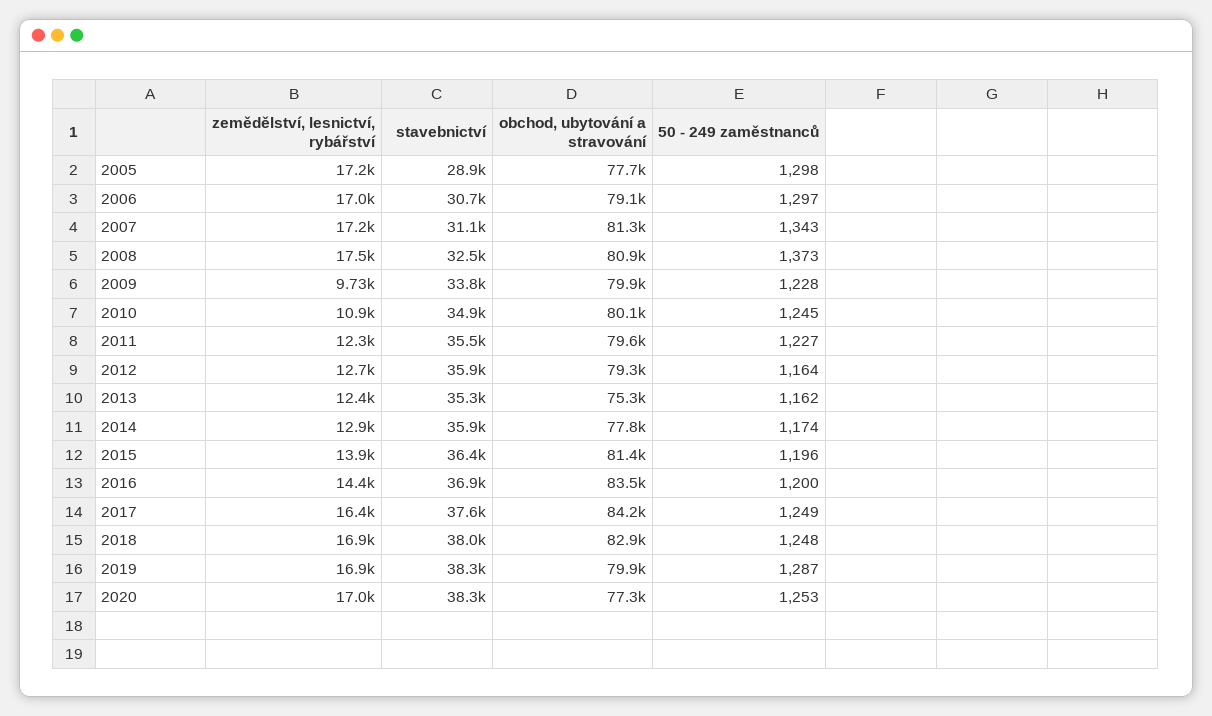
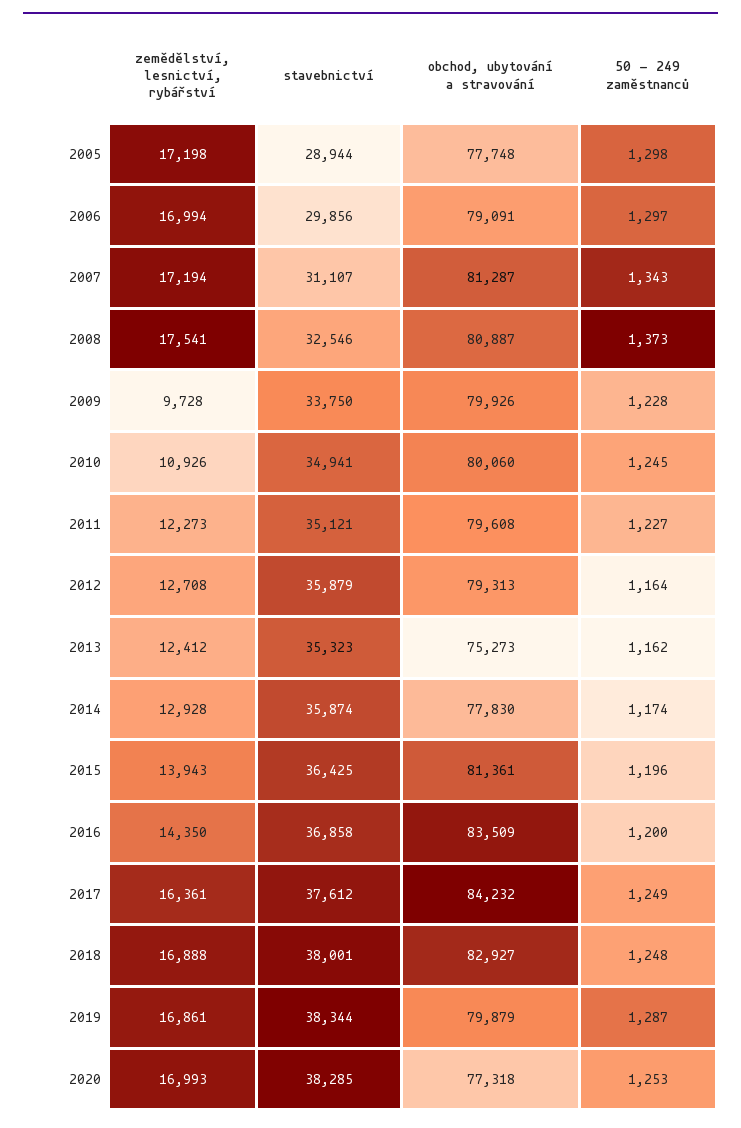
stavebnictví, 2006: 30700 -> 29856
stavebnictví, 2011: 35500 -> 35121

